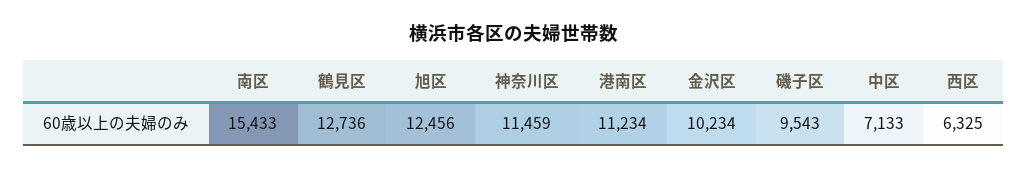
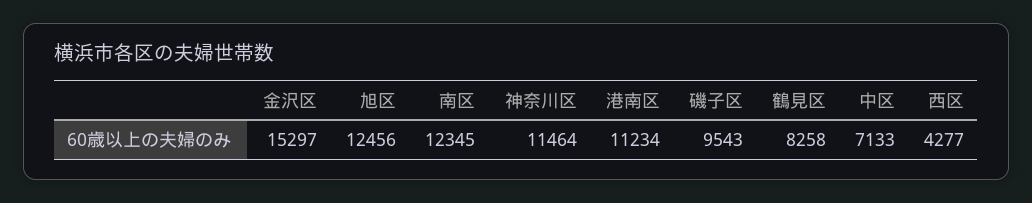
南区: 15433 -> 12345
鶴見区: 12736 -> 8258
神奈川区: 11459 -> 11464
金沢区: 10234 -> 15297
西区: 6325 -> 4277

